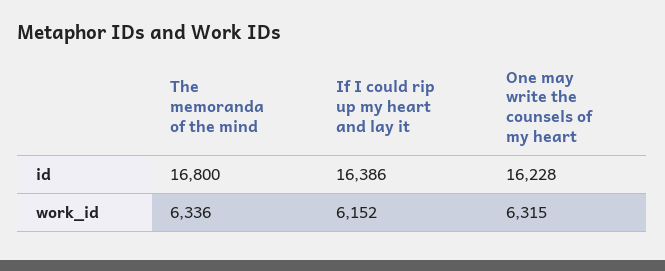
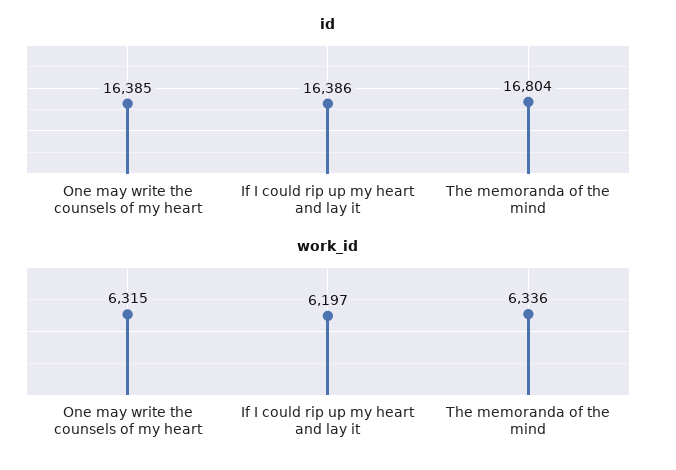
id, The memoranda of the mind: 16800 -> 16804
id, One may write the counsels of my heart: 16228 -> 16385
work_id, If I could rip up my heart and lay it: 6152 -> 6197

